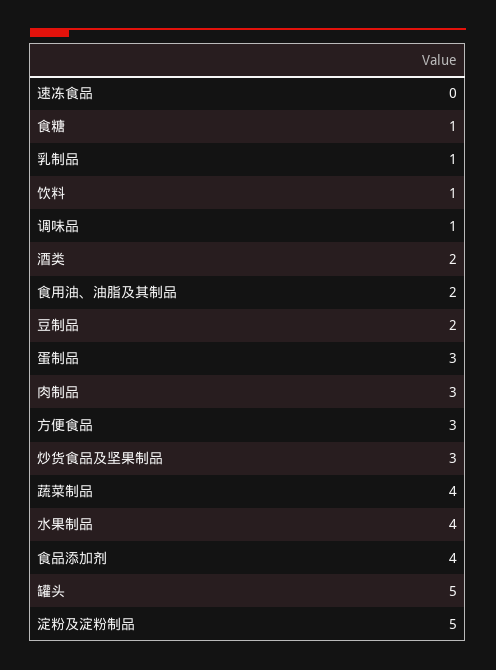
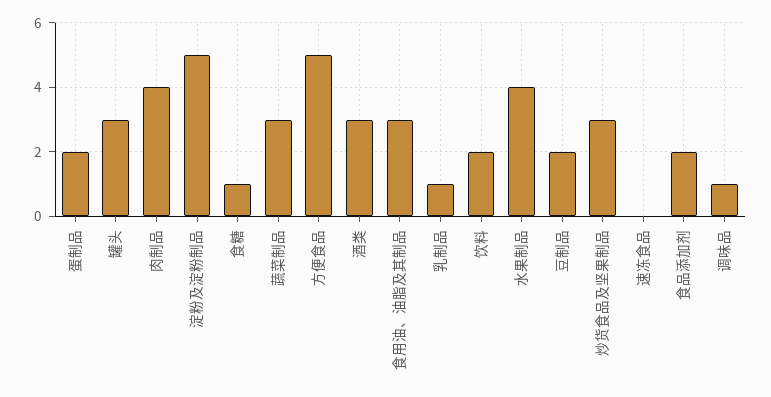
饮料: 1 -> 2
酒类: 2 -> 3
食用油、油脂及其制品: 2 -> 3
蛋制品: 3 -> 2
肉制品: 3 -> 4
方便食品: 3 -> 5
蔬菜制品: 4 -> 3
食品添加剂: 4 -> 2
罐头: 5 -> 3

